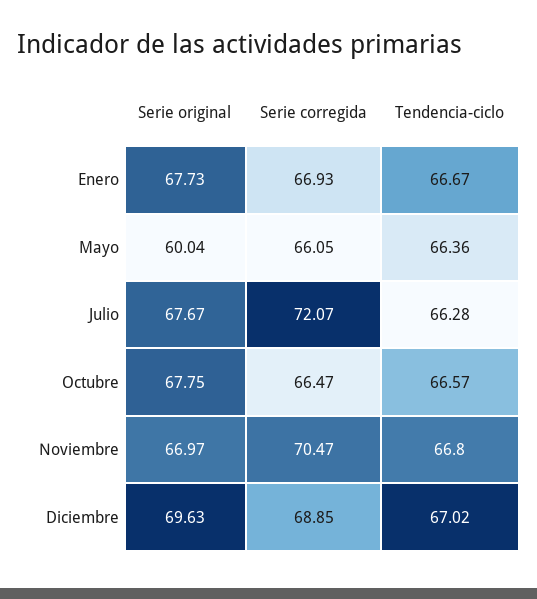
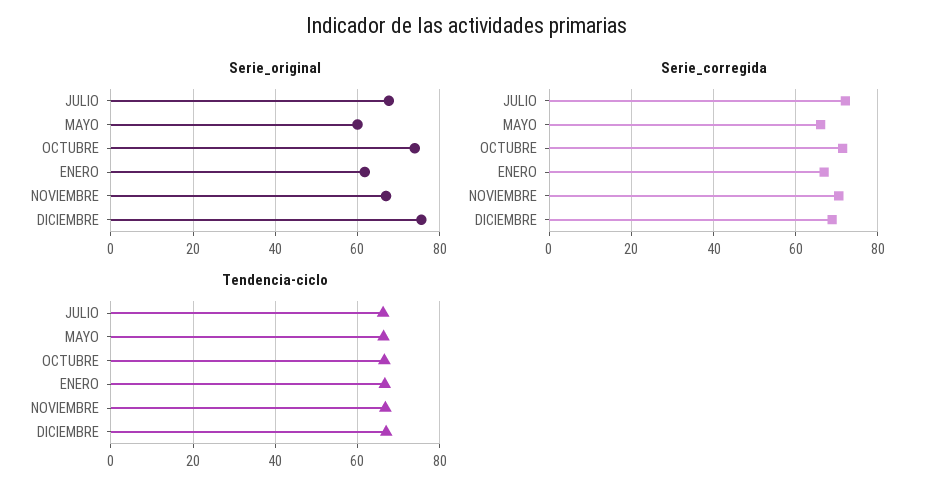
Serie original, Enero: 67.73 -> 62
Serie original, Octubre: 67.75 -> 74
Serie corregida, Octubre: 66.47 -> 72
Serie original, Diciembre: 69.63 -> 76

